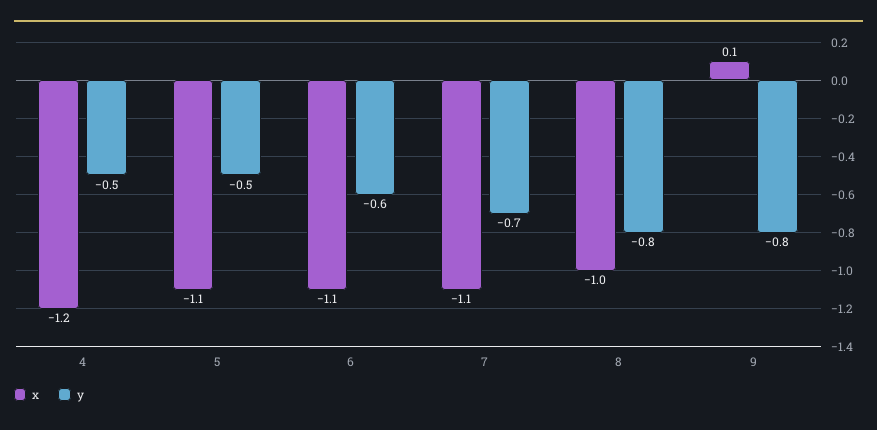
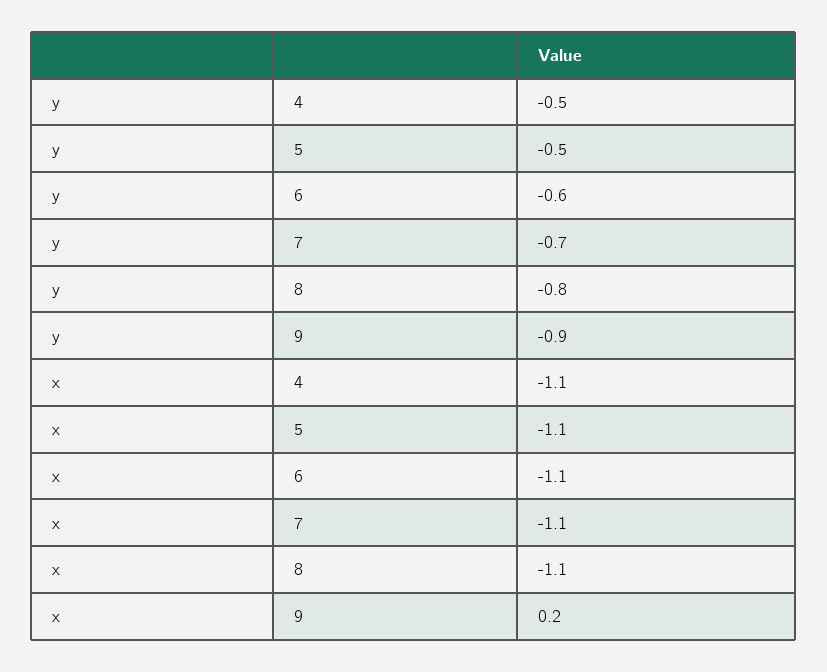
x, 4: -1.2 -> -1.1
x, 8: -1 -> -1.1
x, 9: 0.1 -> 0.2
y, 9: -0.8 -> -0.9

